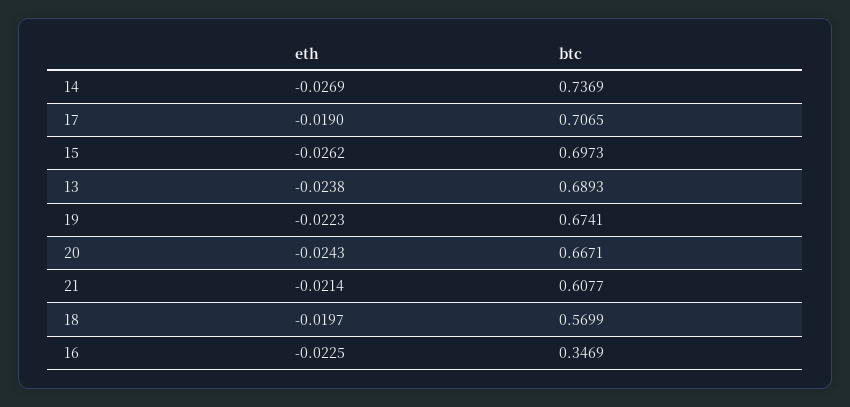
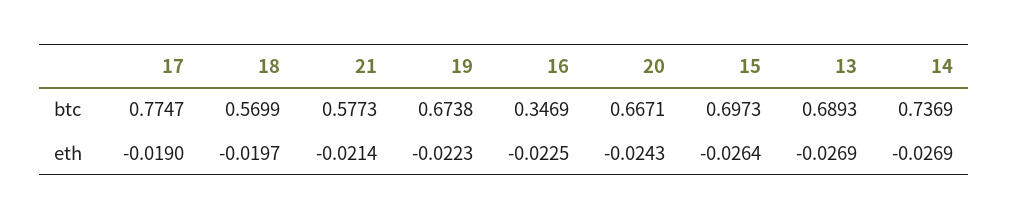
btc, 17: 0.7065 -> 0.7747
eth, 15: -0.0262 -> -0.0264
eth, 13: -0.0238 -> -0.0269
btc, 19: 0.6741 -> 0.6738
btc, 21: 0.6077 -> 0.5773

